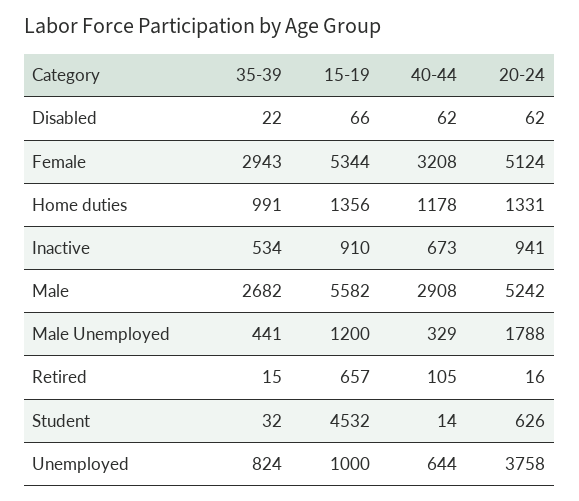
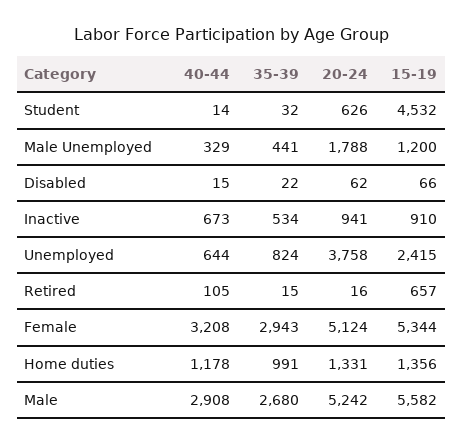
40-44, Disabled: 62 -> 15
35-39, Male: 2682 -> 2680
15-19, Unemployed: 1000 -> 2415

